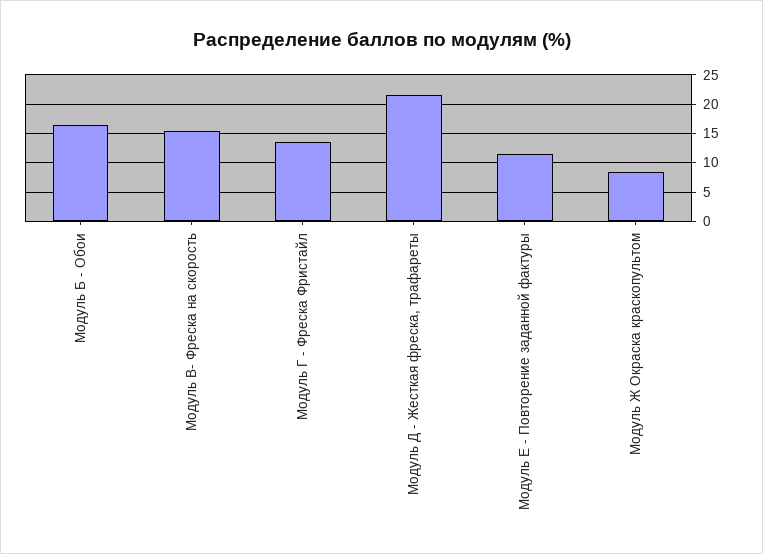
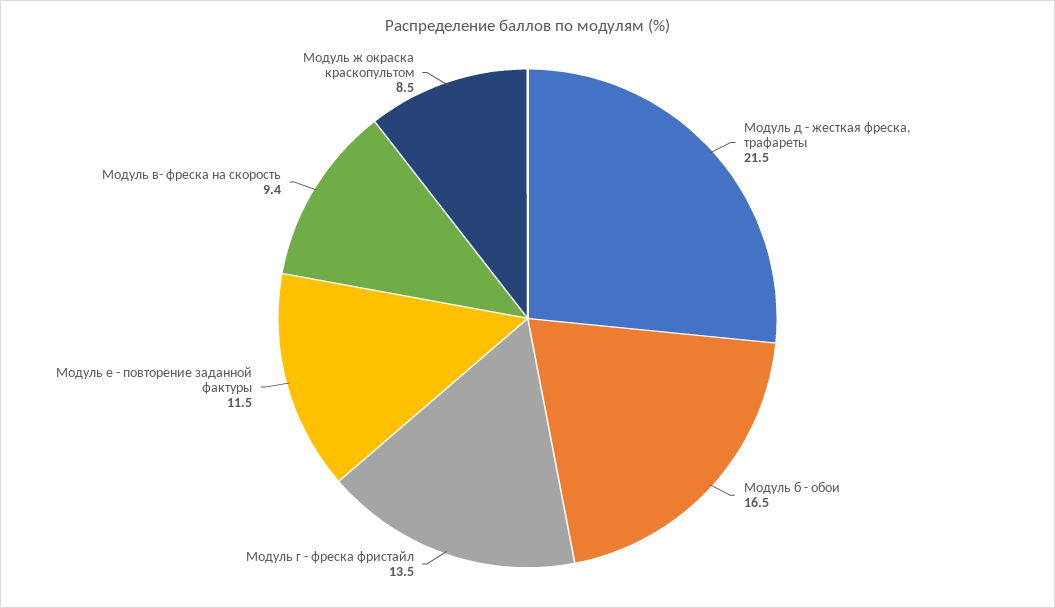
Модуль В- Фреска на скорость: 15 -> 9.4

